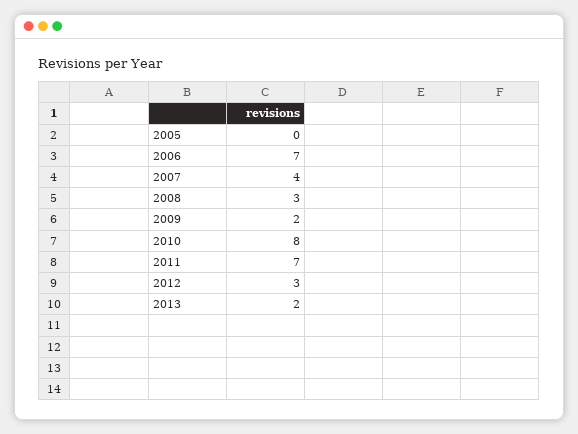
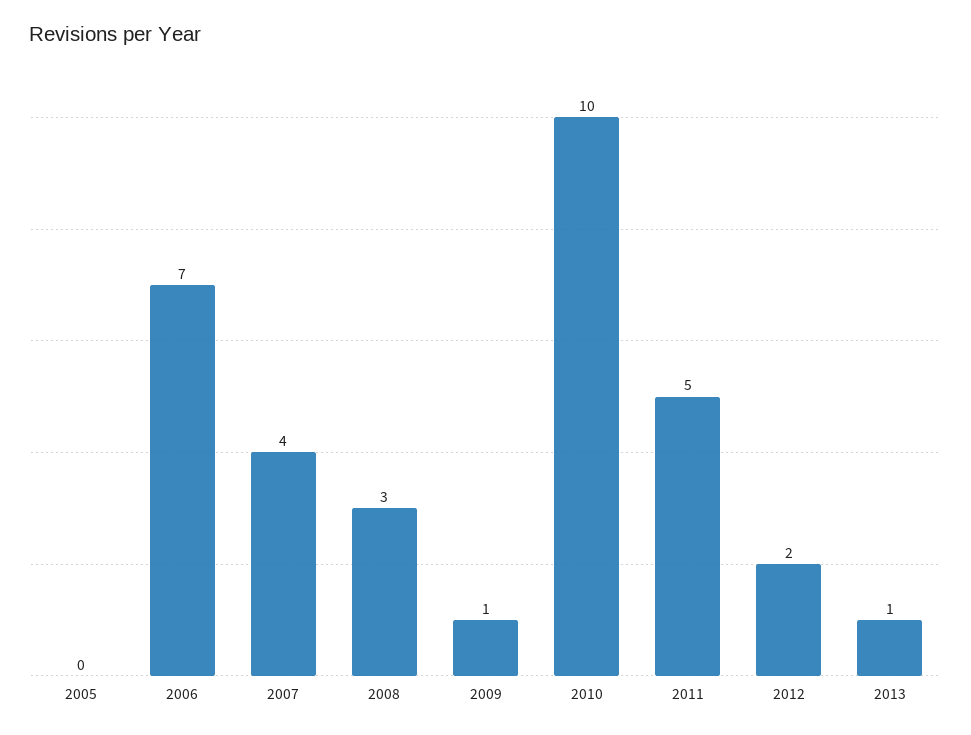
2009: 2 -> 1
2010: 8 -> 10
2011: 7 -> 5
2012: 3 -> 2
2013: 2 -> 1

